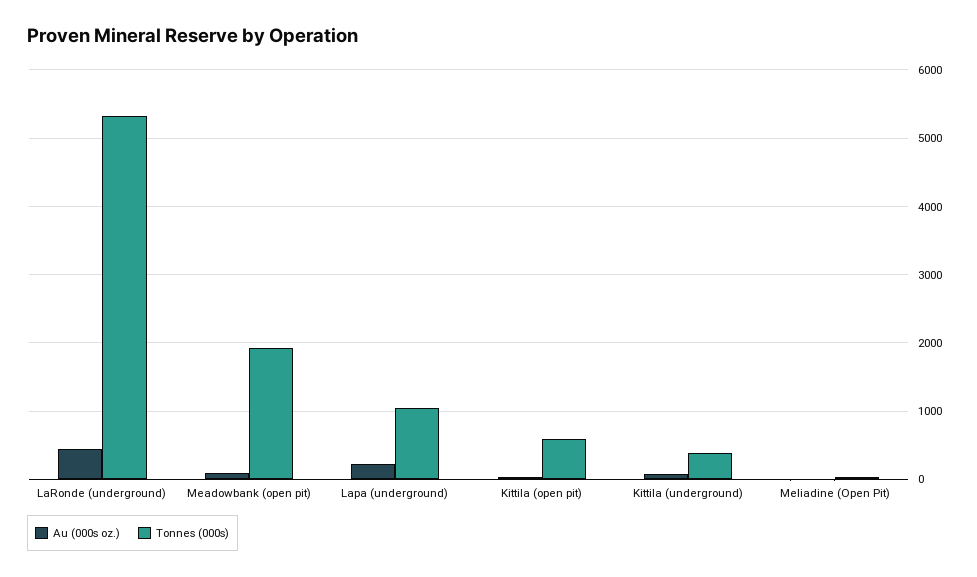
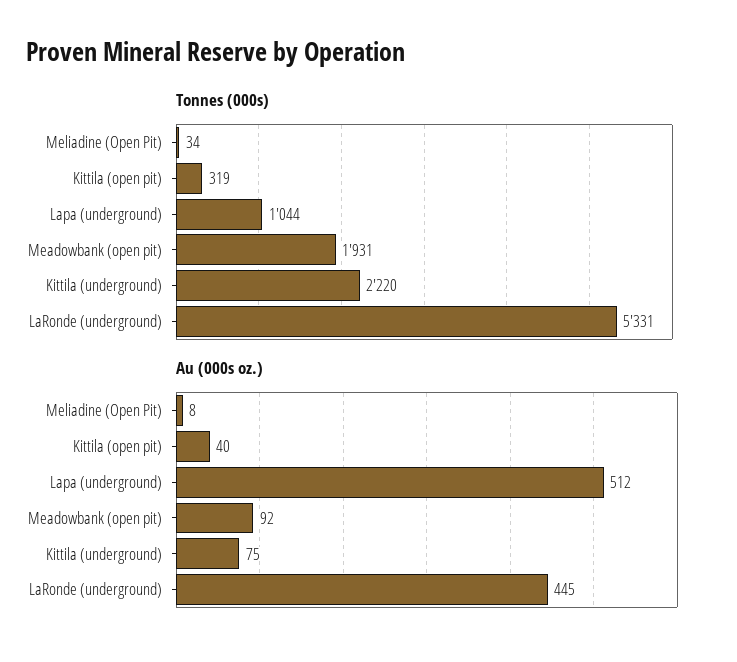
Au (000s oz.), Lapa (underground): 200 -> 512
Tonnes (000s), Kittila (open pit): 600 -> 319
Tonnes (000s), Kittila (underground): 400 -> 2220

